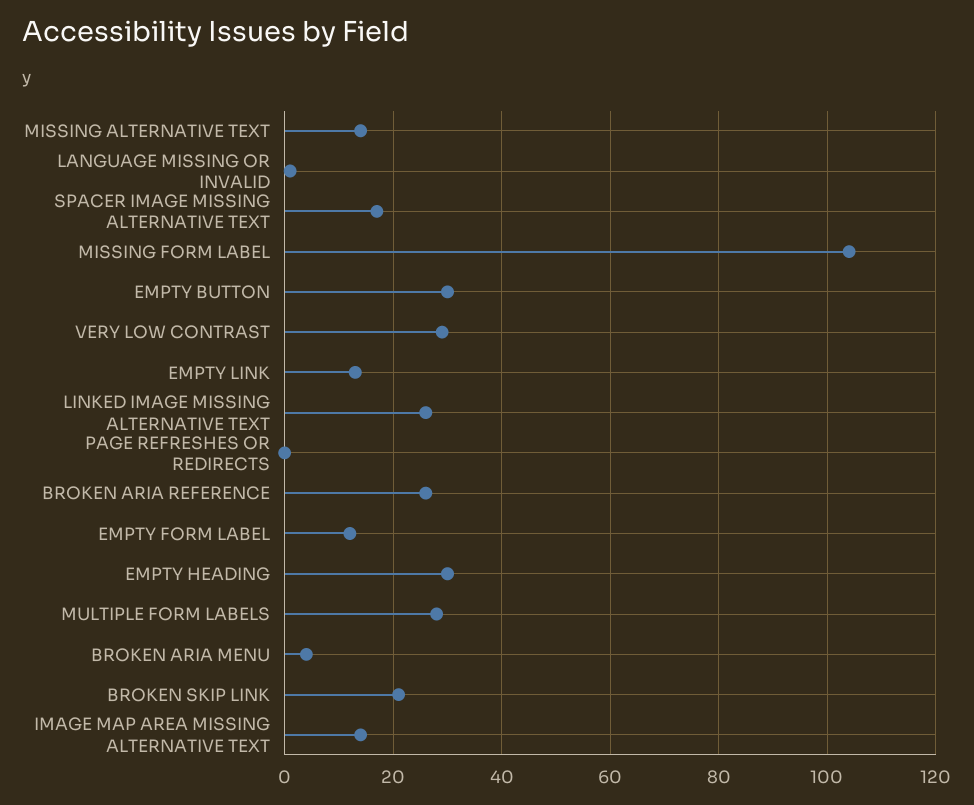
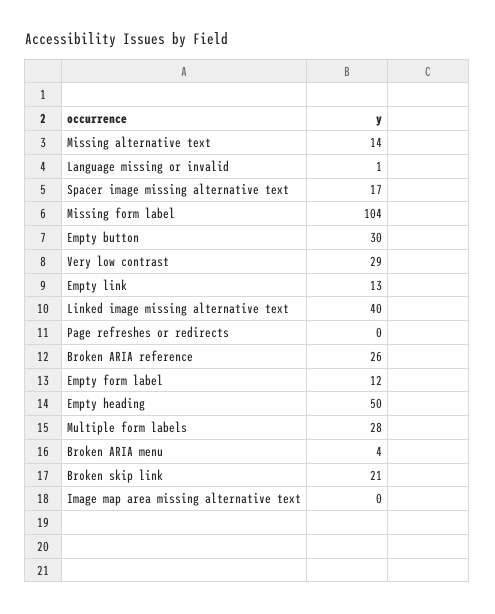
LINKED IMAGE MISSING ALTERNATIVE TEXT: 25 -> 40
EMPTY HEADING: 30 -> 50
IMAGE MAP AREA MISSING ALTERNATIVE TEXT: 15 -> 0

